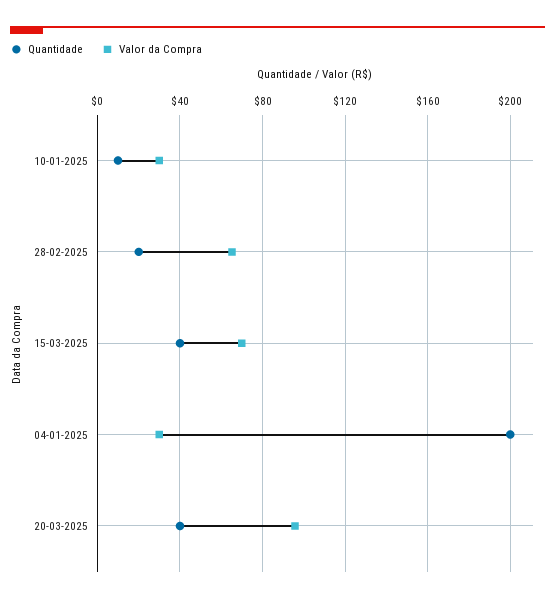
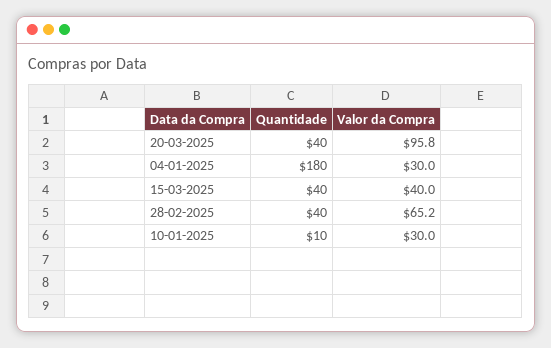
Quantidade, 28-02-2025: 20 -> 40
Valor da Compra, 15-03-2025: 70 -> 40
Quantidade, 04-01-2025: 200 -> 180

